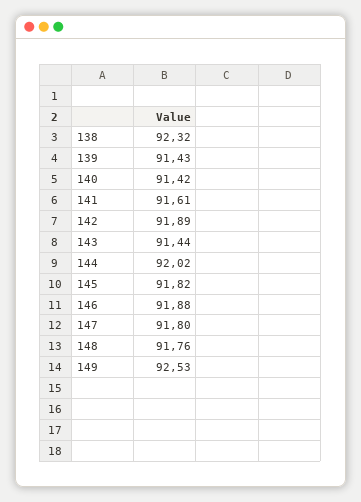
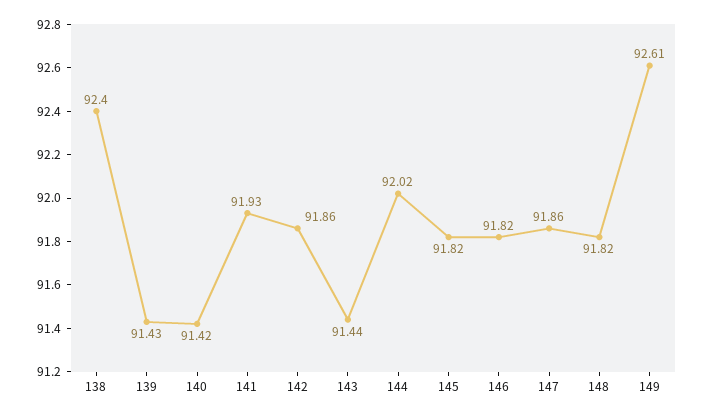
138: 92.32 -> 92.4
141: 91.61 -> 91.93
142: 91.89 -> 91.86
146: 91.88 -> 91.82
147: 91.8 -> 91.86
148: 91.76 -> 91.82
149: 92.53 -> 92.61

